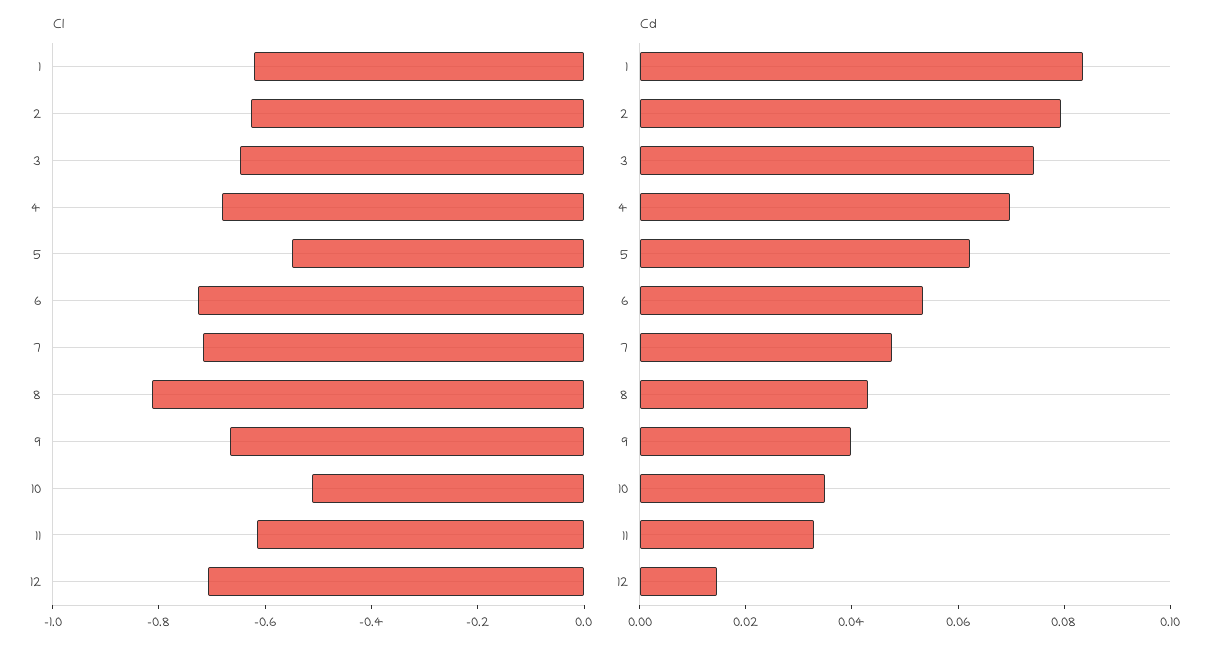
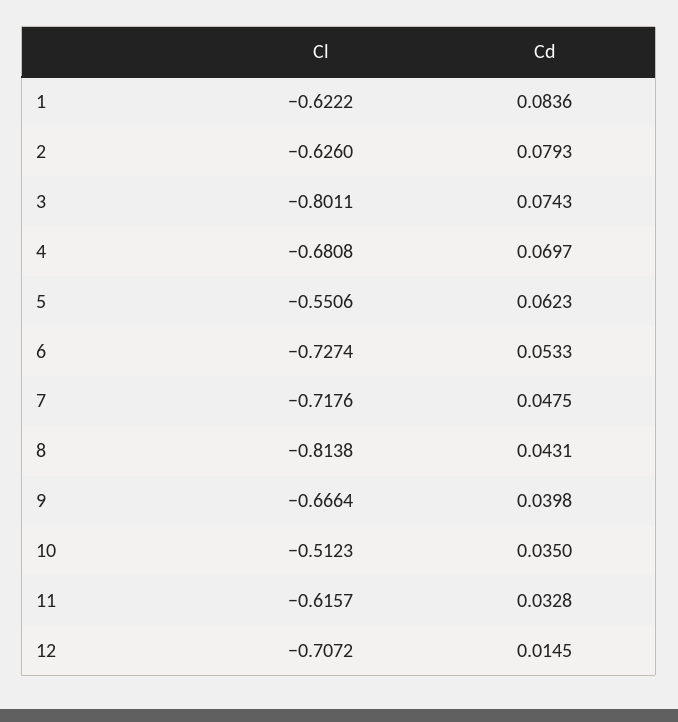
Cl, 3: -0.65 -> -0.8011

